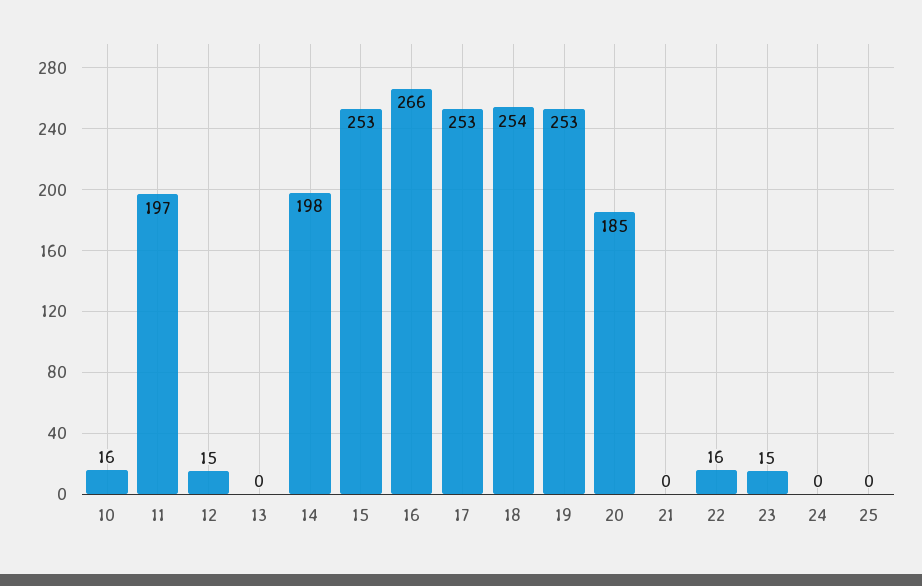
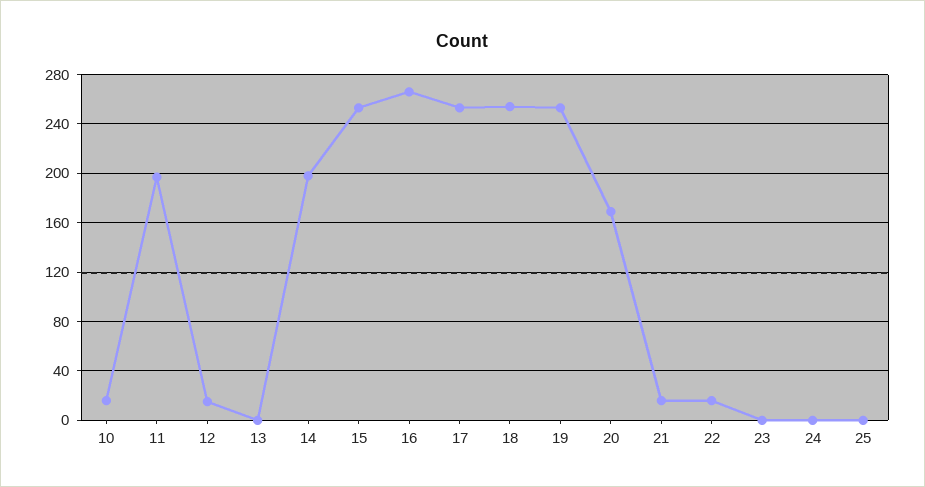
20: 185 -> 170
21: 0 -> 15
23: 15 -> 0

